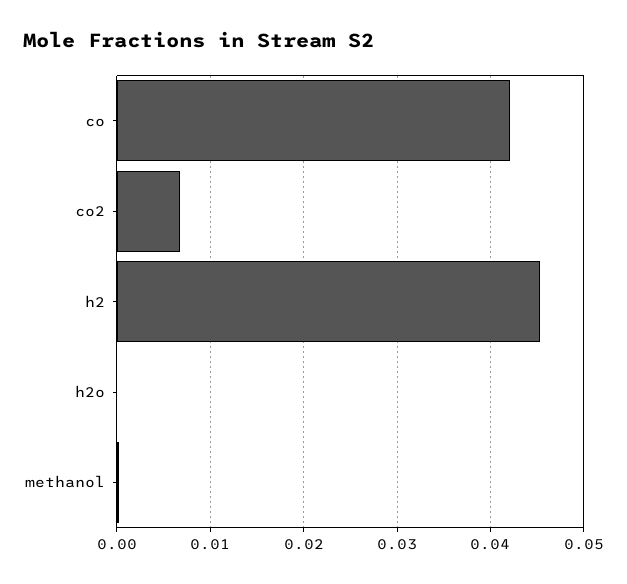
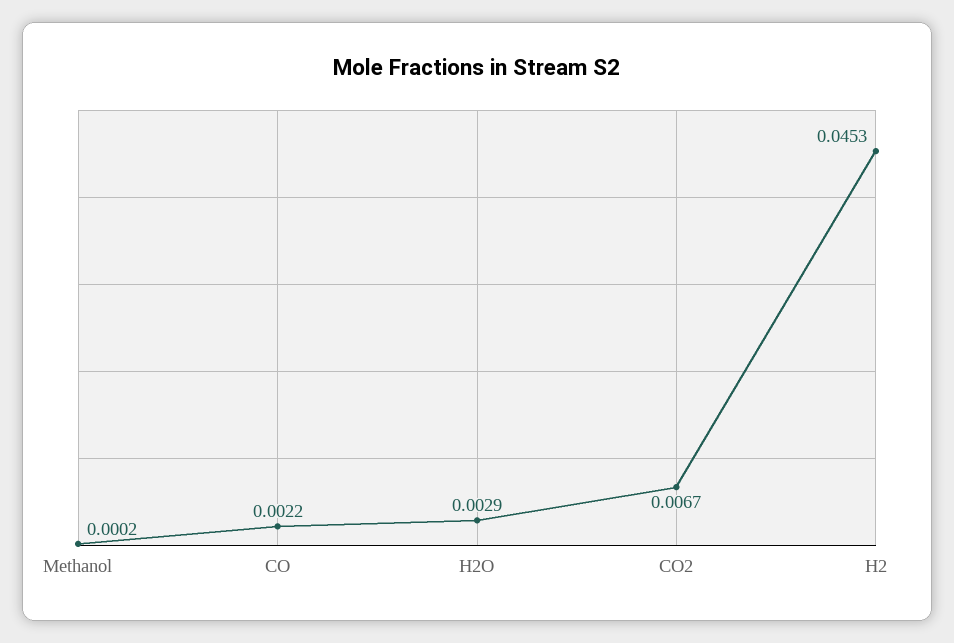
co: 0.042 -> 0.0022
h2o: 0 -> 0.0029

